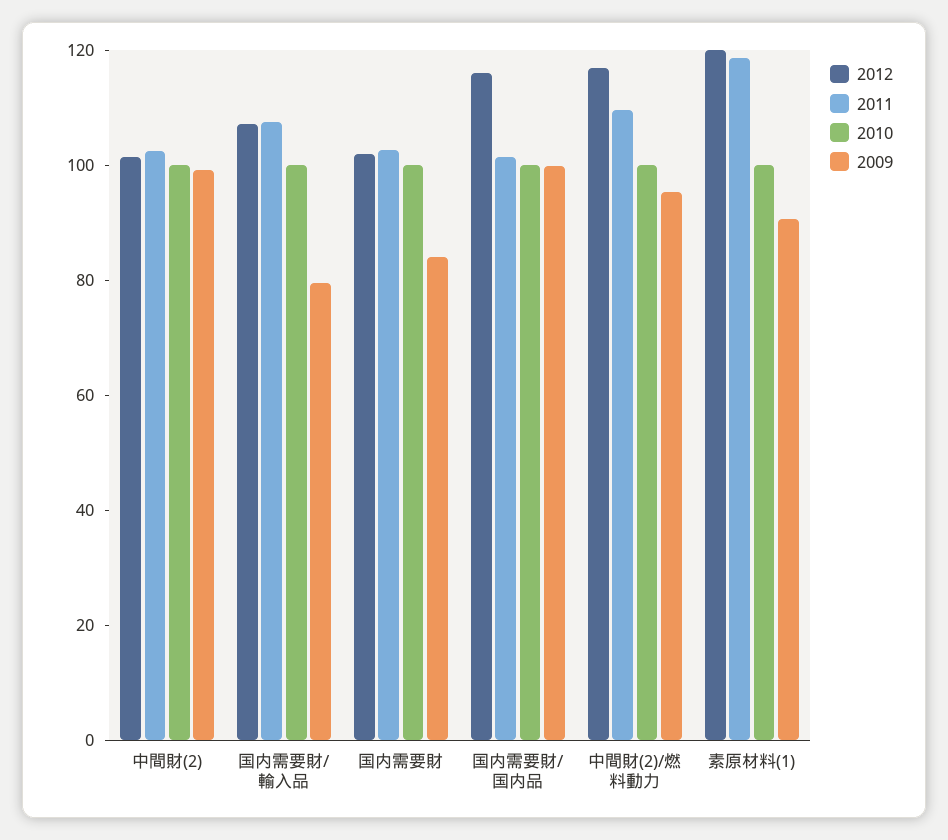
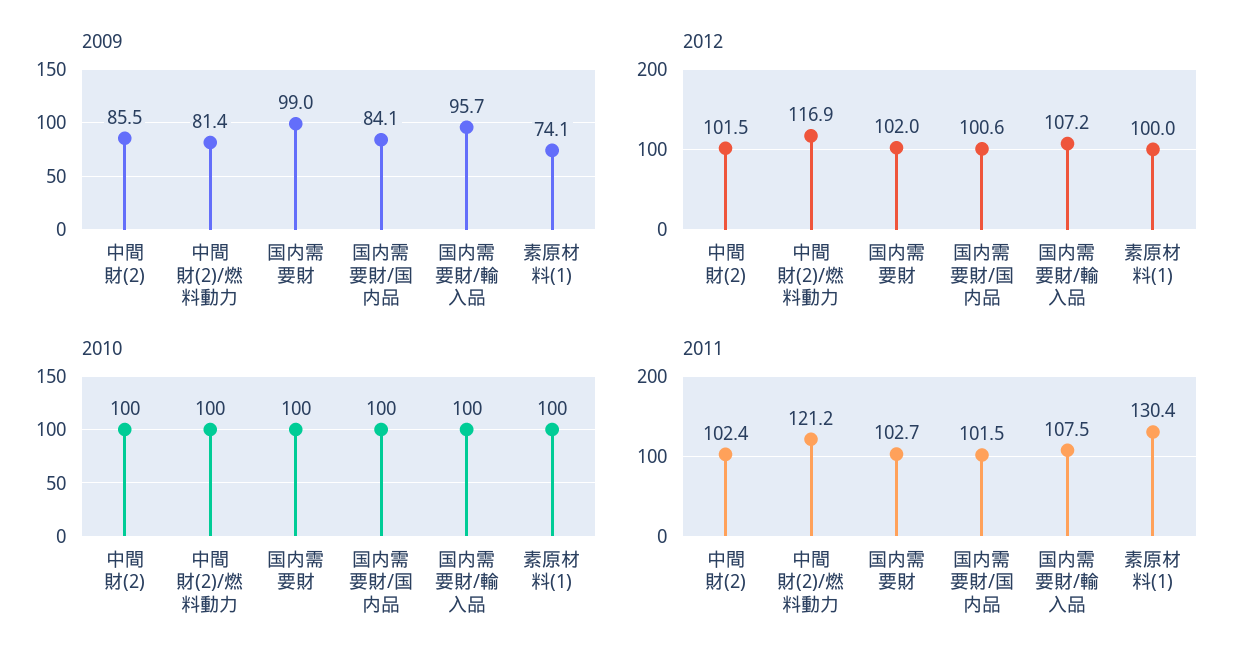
2009, 中間財(2): 100 -> 85.5
2009, 国内需要財/輸入品: 80 -> 95.7
2009, 国内需要財: 85 -> 99
2012, 国内需要財/国内品: 115 -> 100.6
2009, 国内需要財/国内品: 100 -> 84.1
2011, 中間財(2)/燃料動力: 110 -> 121.2
2009, 中間財(2)/燃料動力: 95 -> 81.4
2012, 素原材料(1): 120 -> 100
2011, 素原材料(1): 120 -> 130.4
2009, 素原材料(1): 90 -> 74.1

